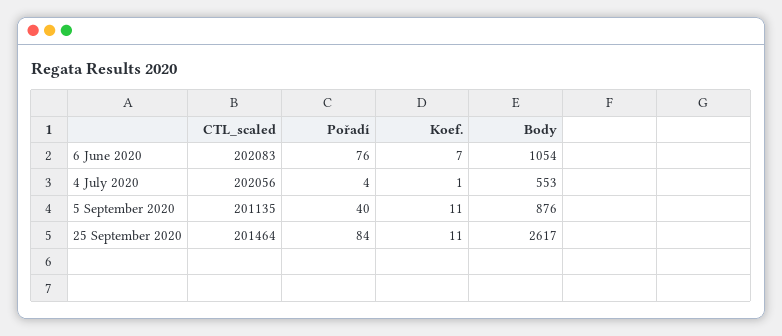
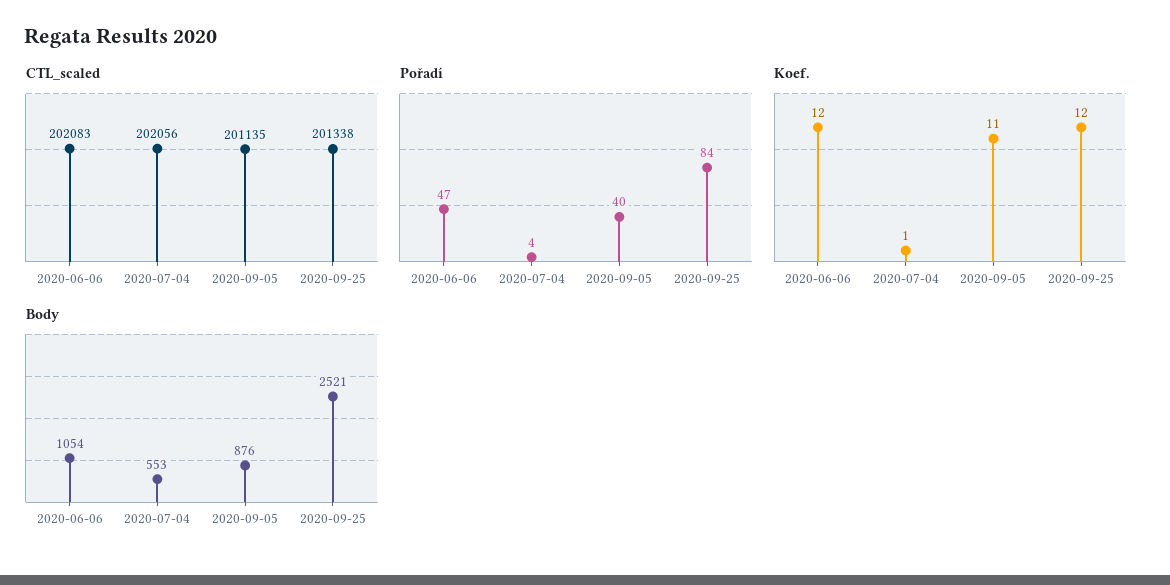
Pořadí, 6 June 2020: 76 -> 47
Koef., 6 June 2020: 7 -> 12
CTL_scaled, 25 September 2020: 201464 -> 201338
Koef., 25 September 2020: 11 -> 12
Body, 25 September 2020: 2617 -> 2521

